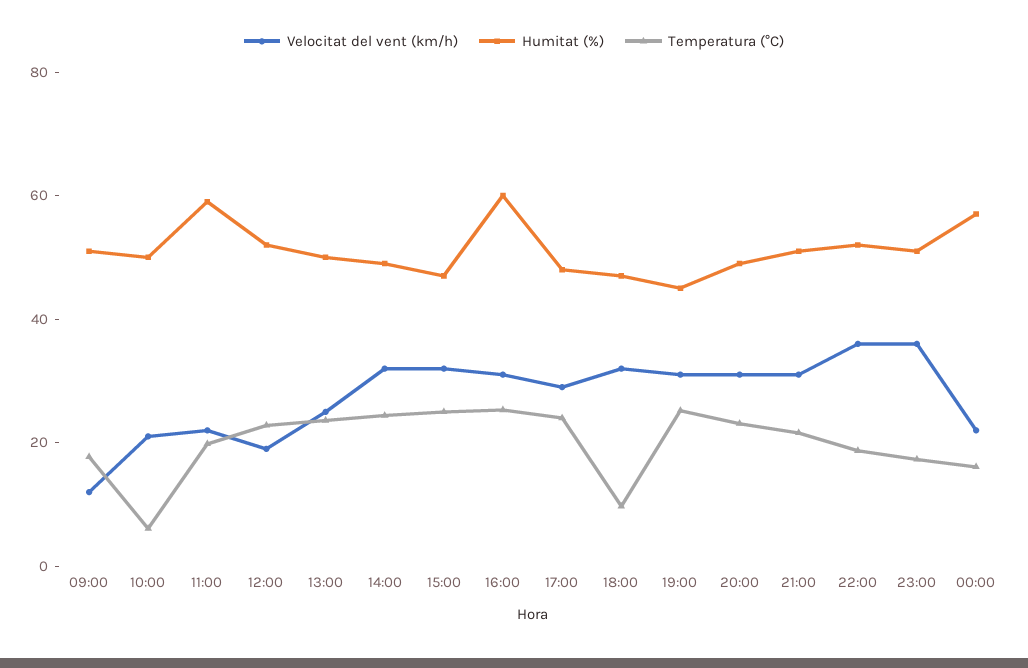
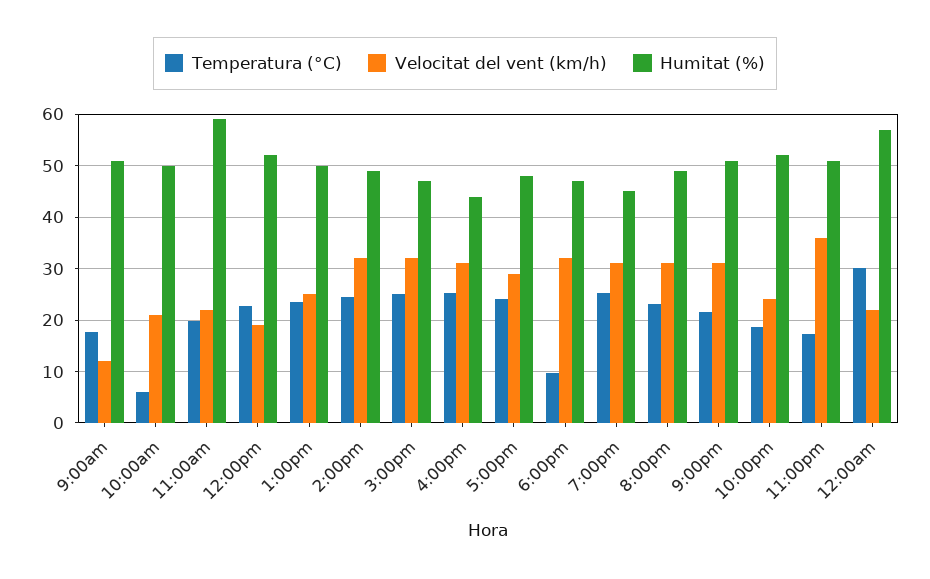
Humitat (%), 16:00: 60 -> 44
Velocitat del vent (km/h), 22:00: 35 -> 24
Temperatura (°C), 00:00: 15 -> 30

